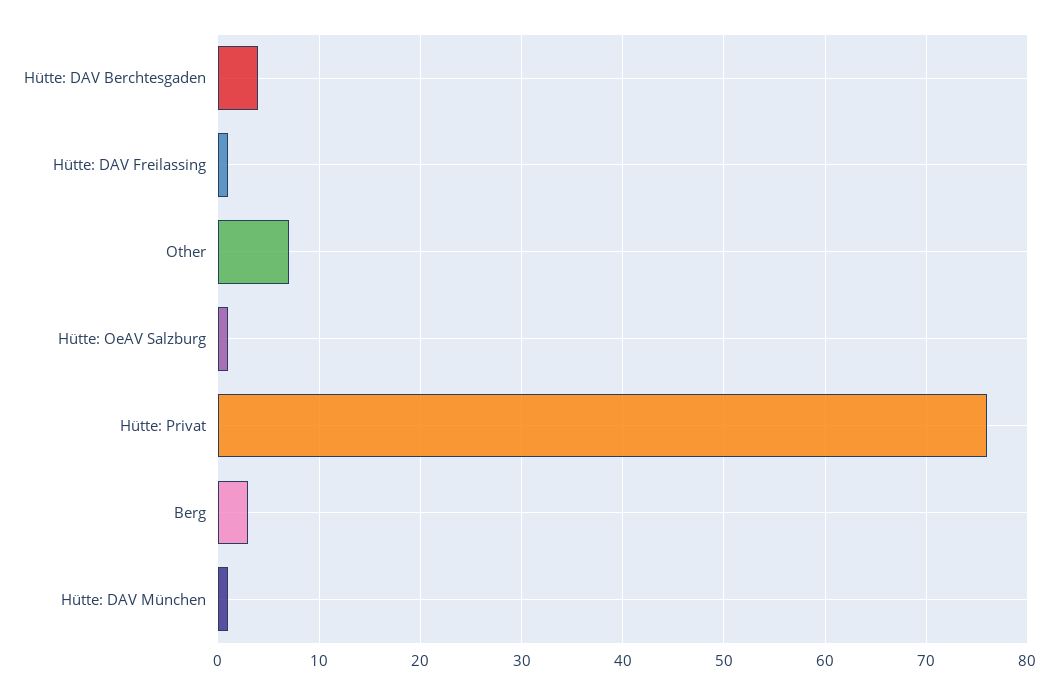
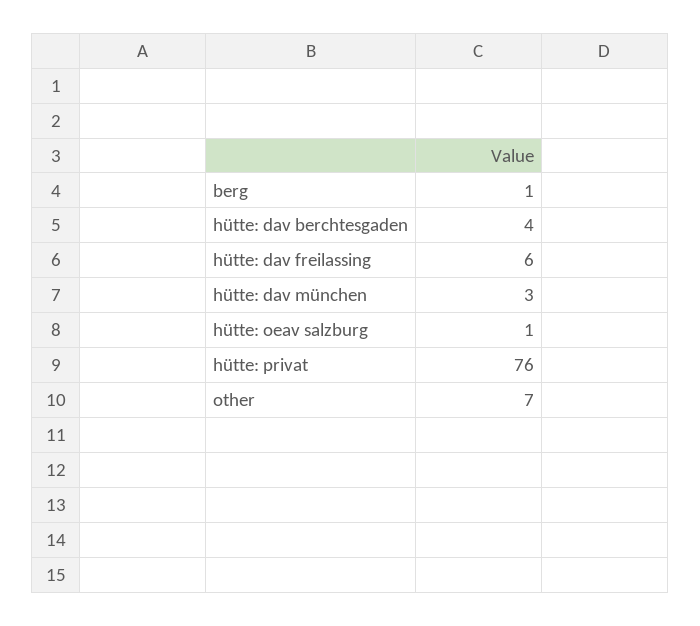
Hütte: DAV Freilassing: 1 -> 6
Berg: 3 -> 1
Hütte: DAV München: 1 -> 3

